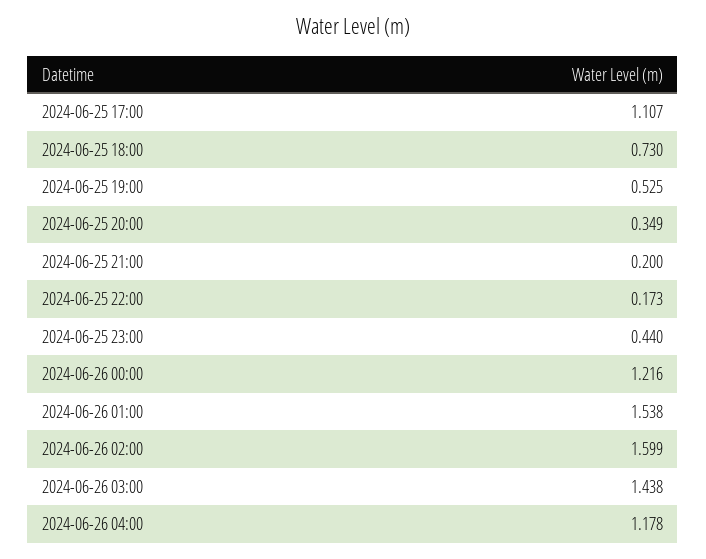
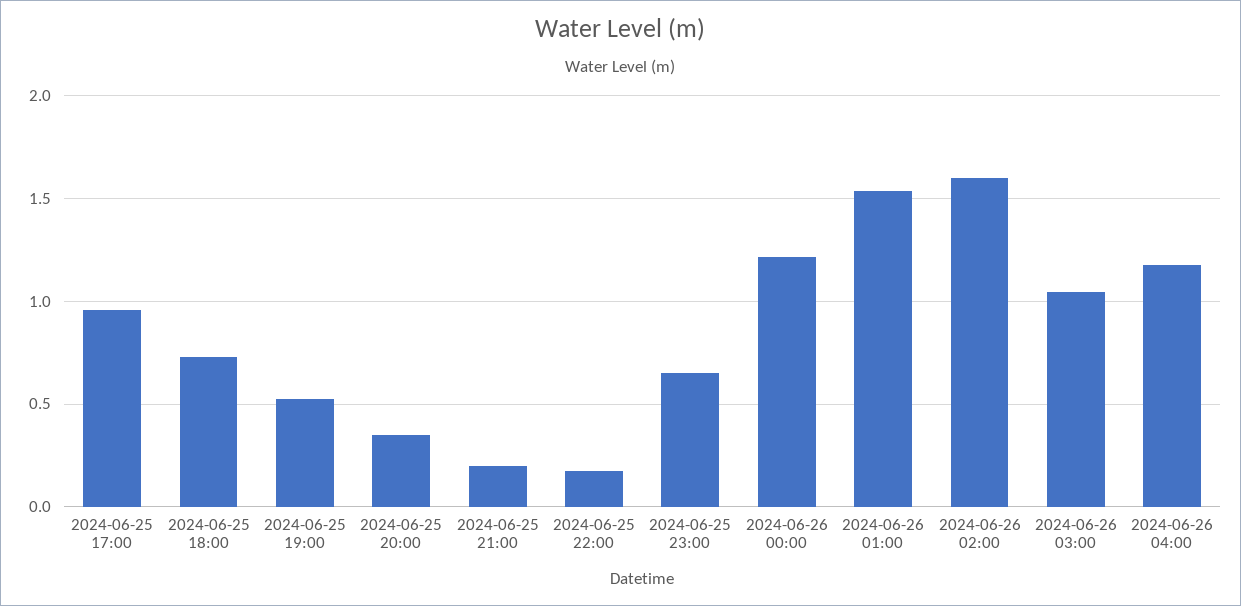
2024-06-25 17:00: 1.107 -> 0.95
2024-06-25 23:00: 0.44 -> 0.65
2024-06-26 03:00: 1.438 -> 1.05

